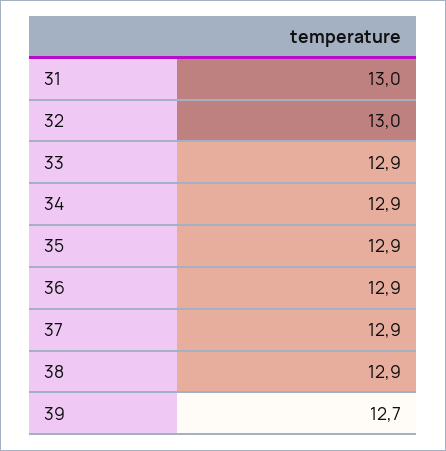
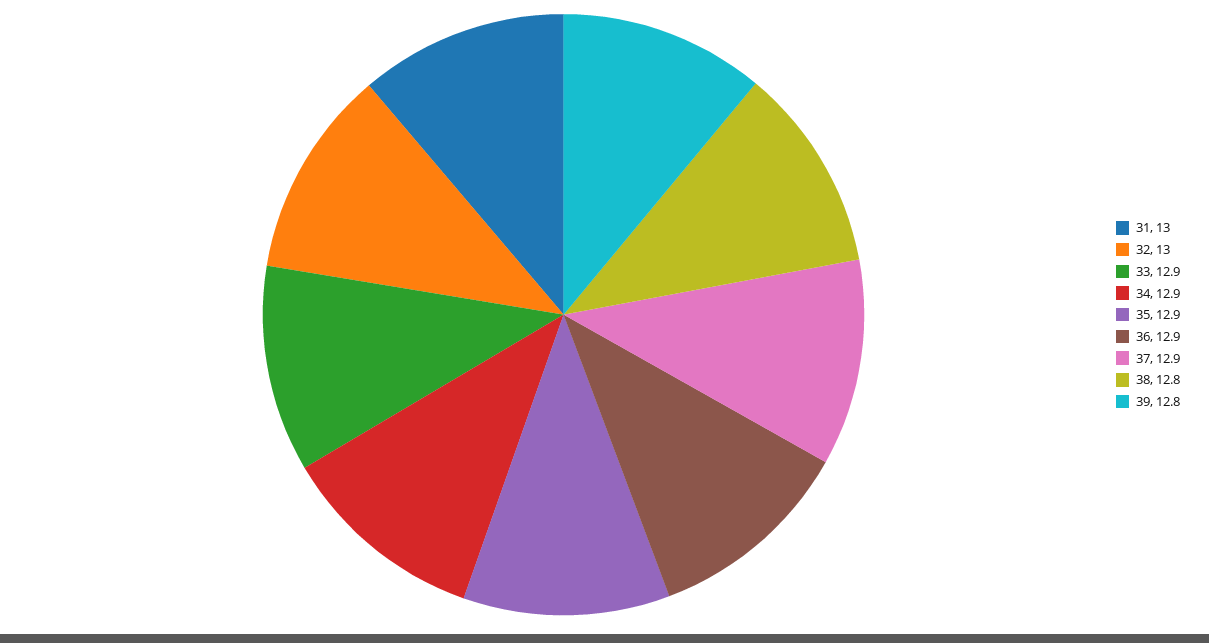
38: 12.9 -> 12.8
39: 12.7 -> 12.8

